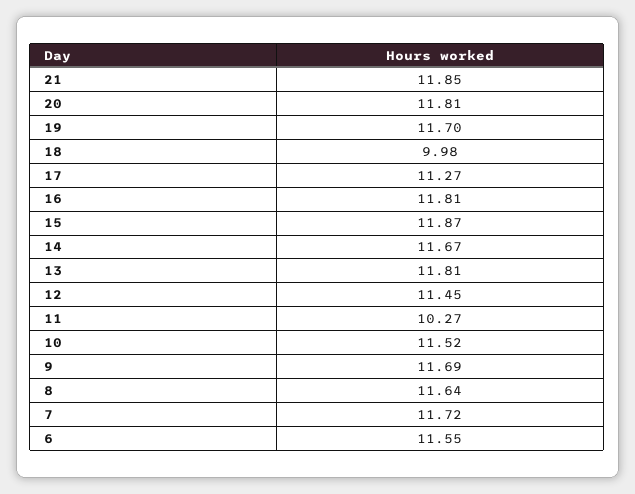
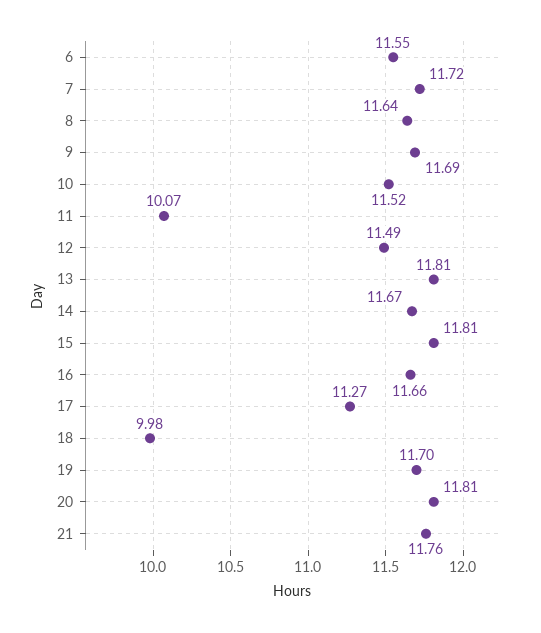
21: 11.85 -> 11.76
16: 11.81 -> 11.66
15: 11.87 -> 11.81
12: 11.45 -> 11.49
11: 10.27 -> 10.07

